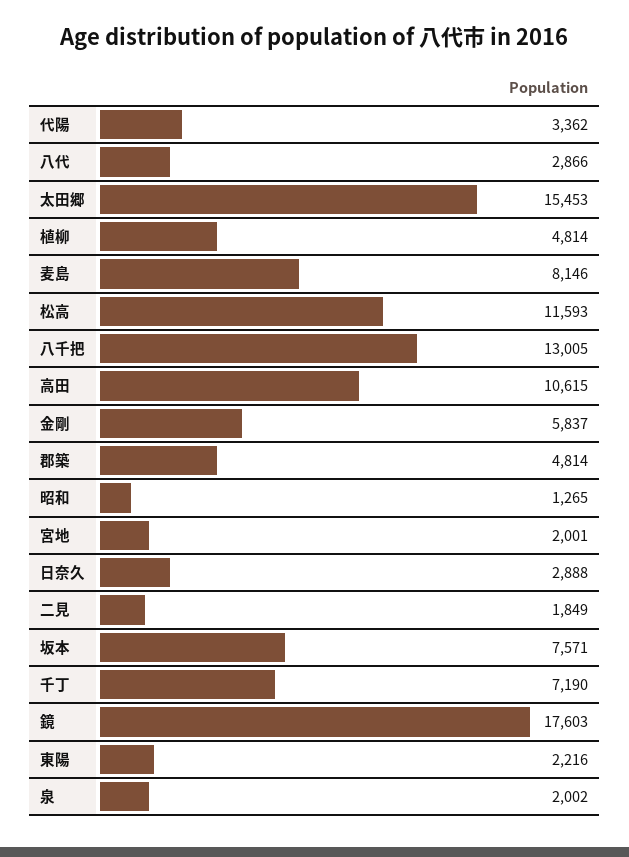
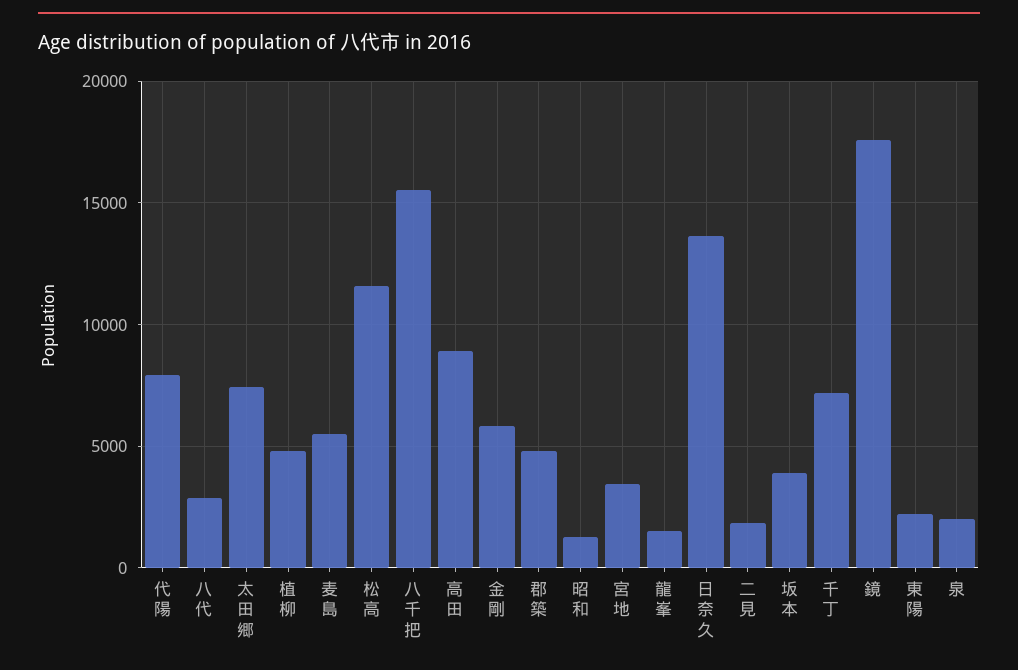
代陽: 3362 -> 8000
太田郷: 15453 -> 7500
麦島: 8146 -> 5500
八千把: 13005 -> 15500
高田: 10615 -> 9000
宮地: 2001 -> 3500
日奈久: 2888 -> 13500
坂本: 7571 -> 4000
龍峯: none -> 1500

